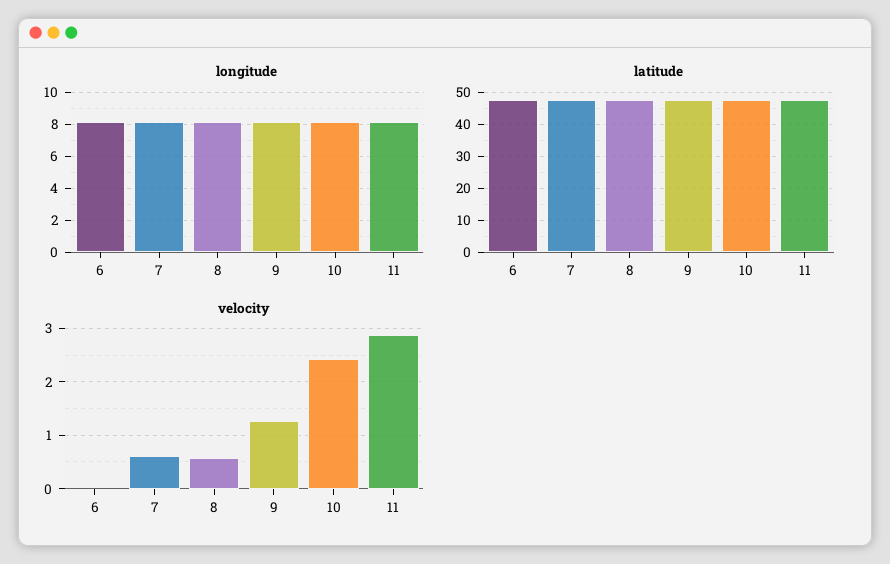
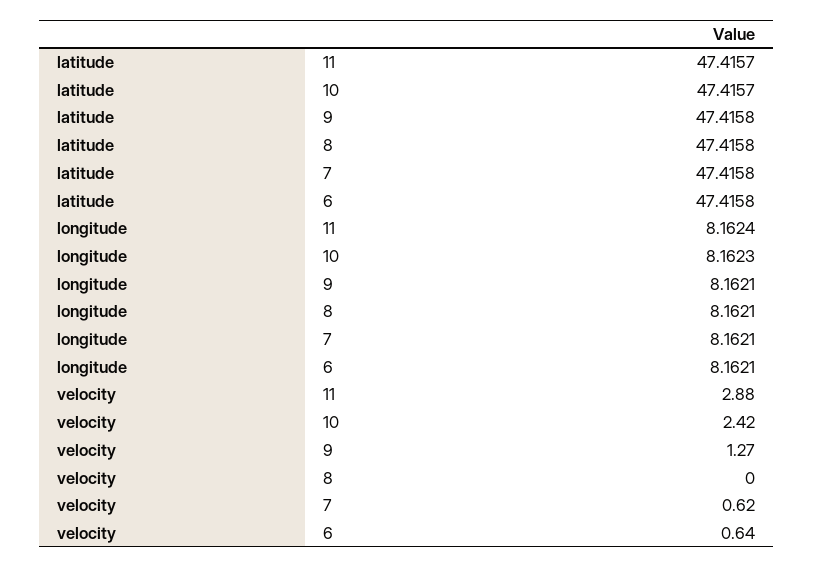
velocity, 6: 0 -> 0.64
velocity, 8: 0.6 -> 0

